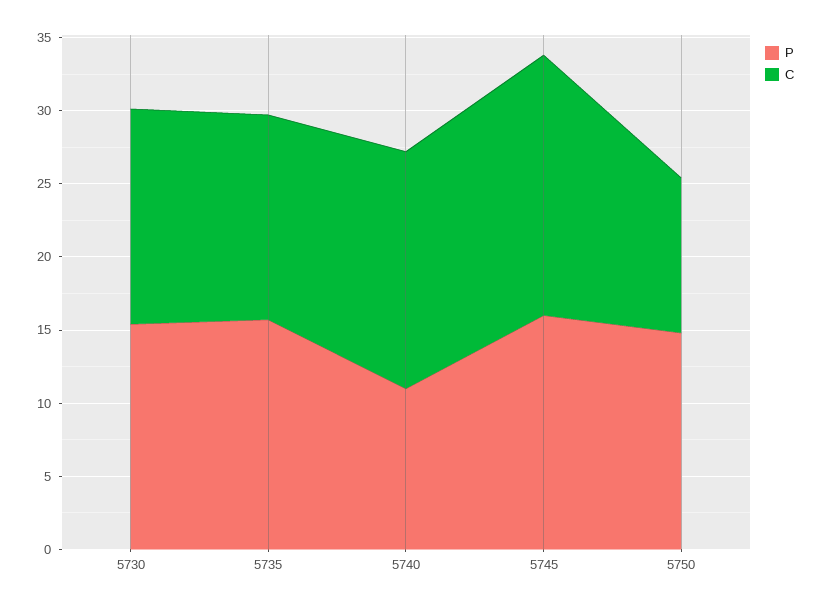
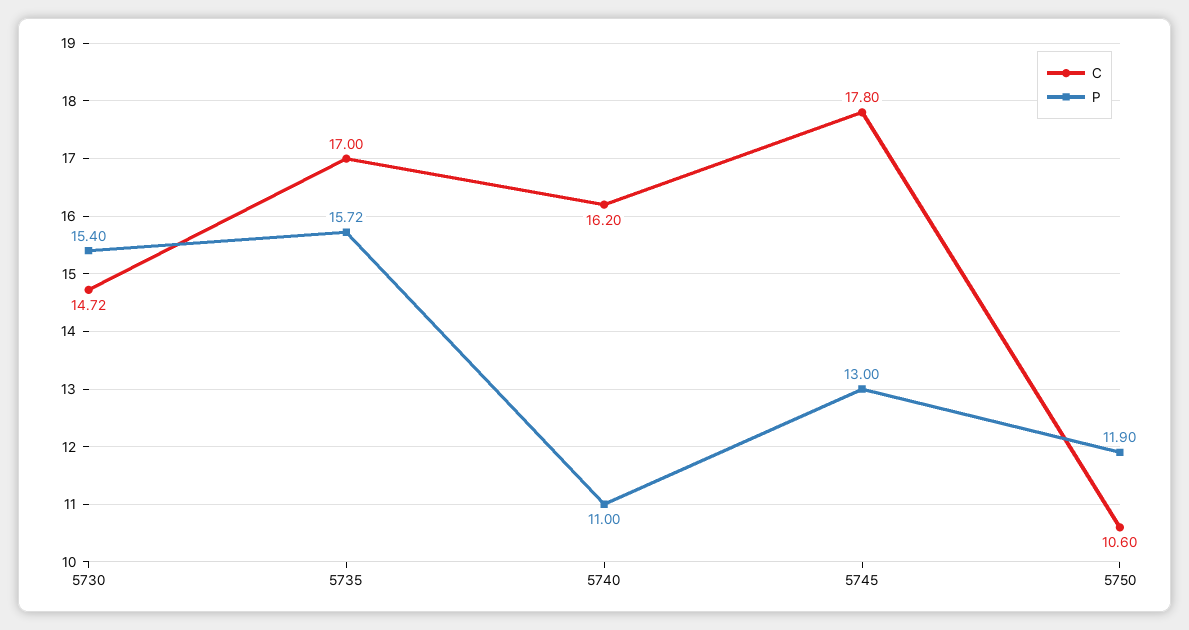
C, 5735: 14 -> 17
P, 5745: 16 -> 13
P, 5750: 15 -> 11.9

